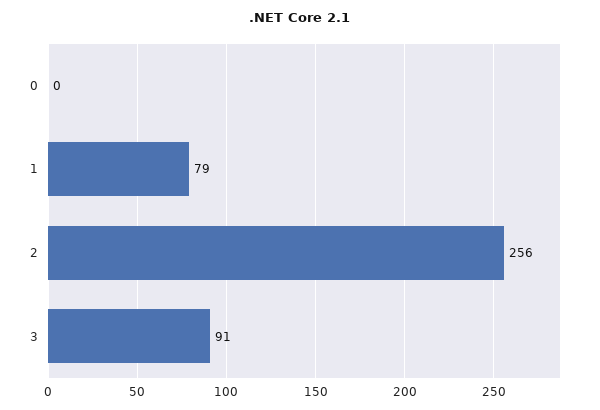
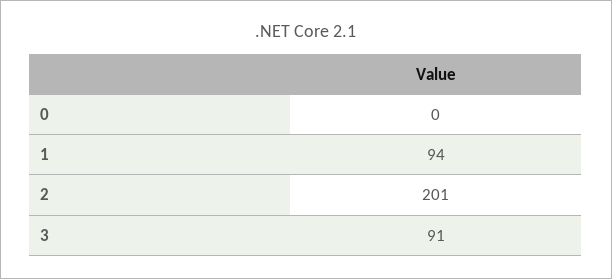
1: 79 -> 94
2: 256 -> 201

